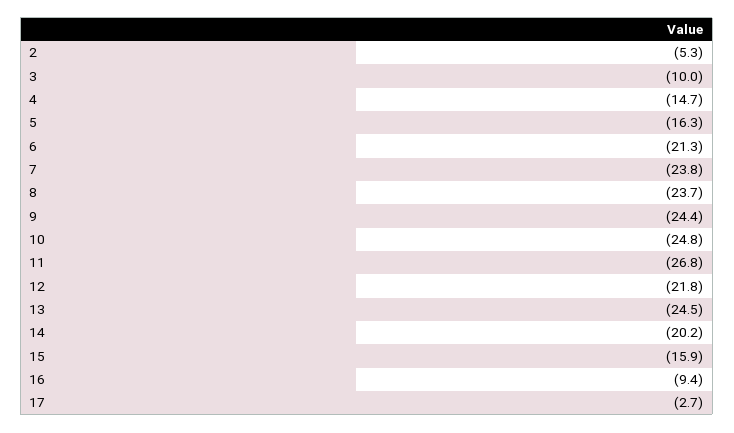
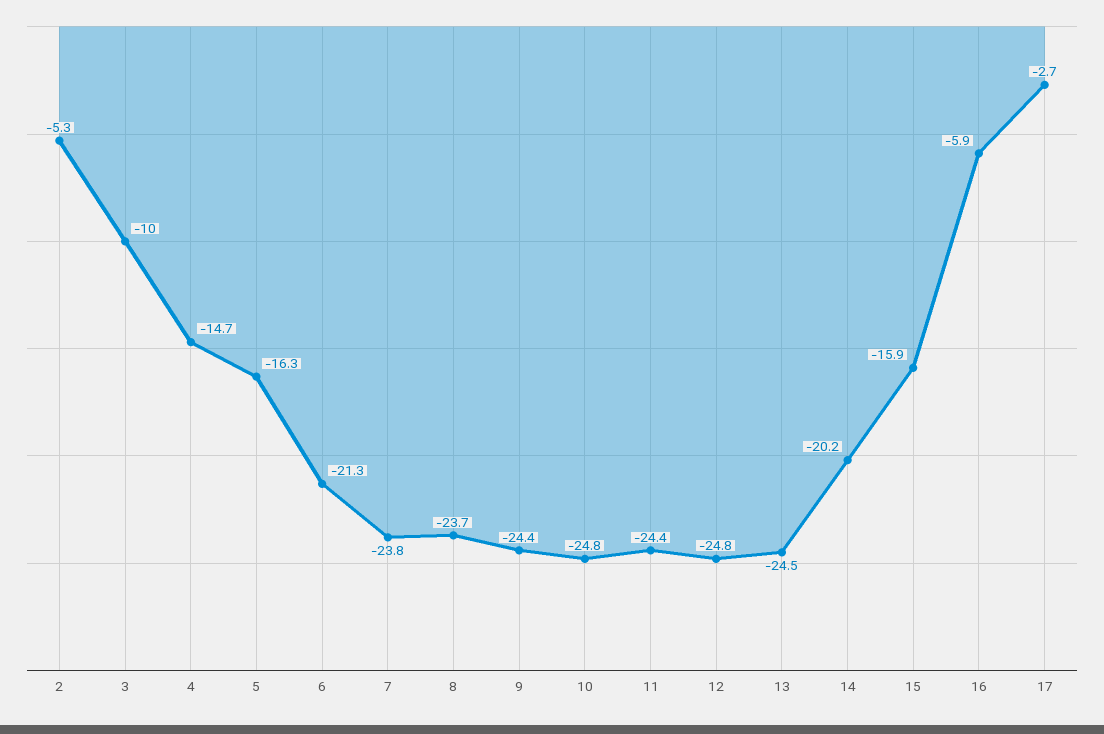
11: -26.8 -> -24.4
12: -21.8 -> -24.8
16: -9.4 -> -5.9

